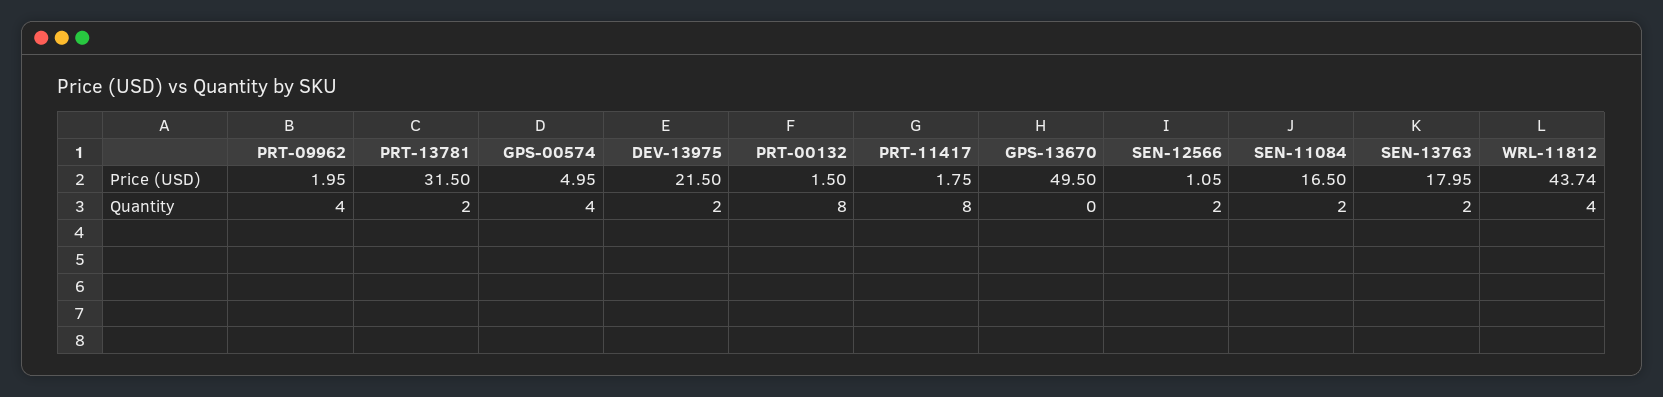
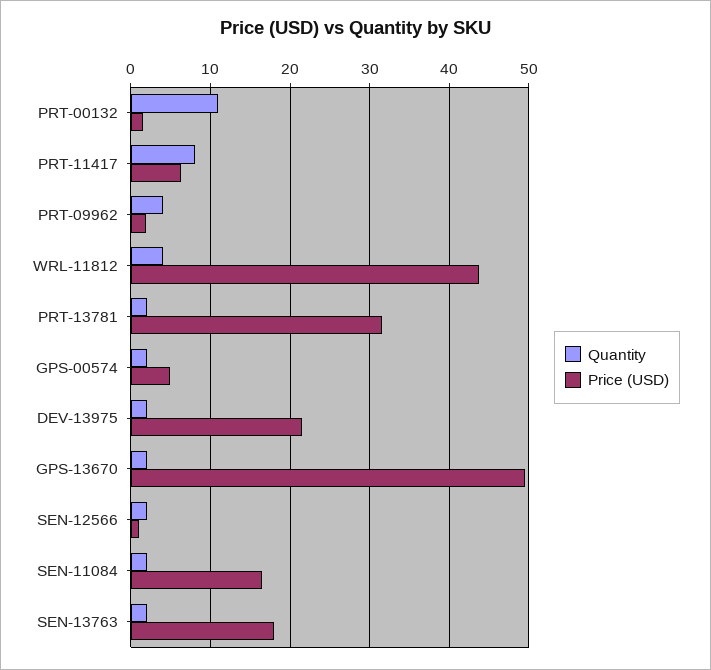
Price (USD), PRT-11417: 1.75 -> 6
Quantity, GPS-00574: 4 -> 2
Quantity, PRT-00132: 8 -> 11
Quantity, GPS-13670: 0 -> 2

